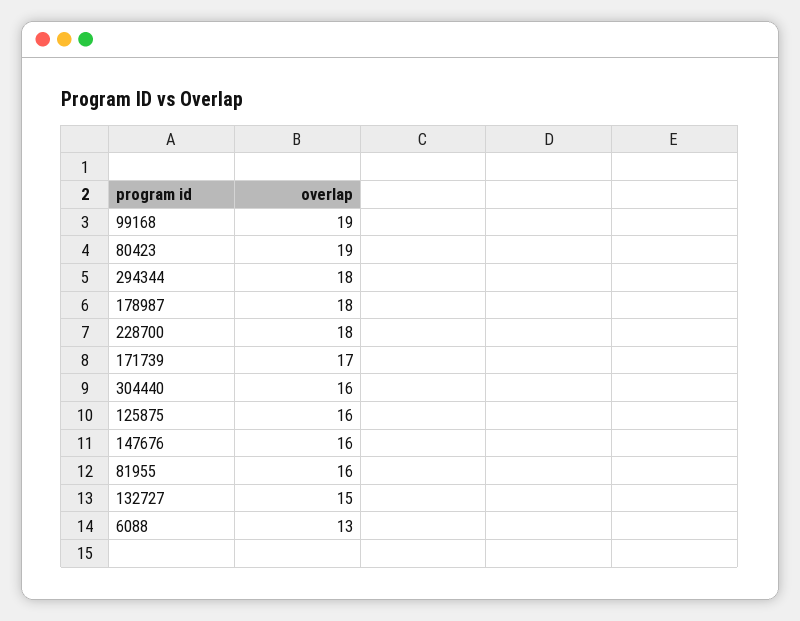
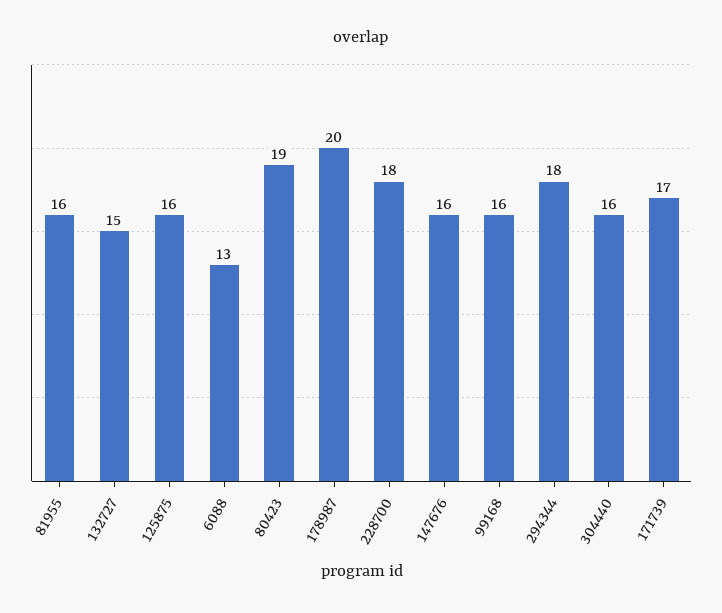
99168: 19 -> 16
178987: 18 -> 20

